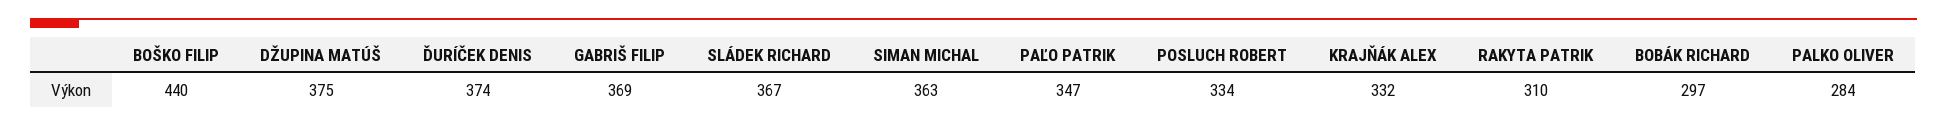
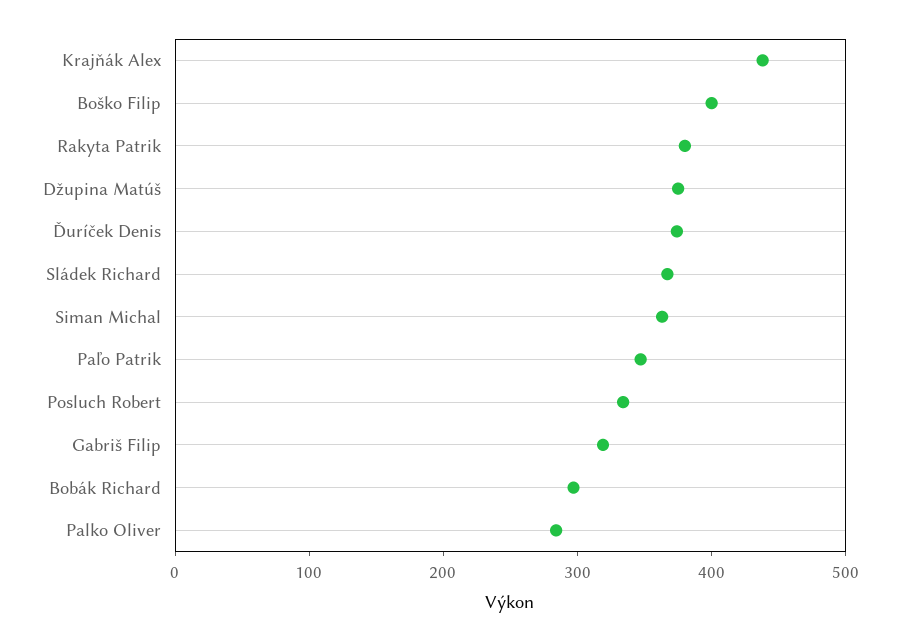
BOŠKO FILIP: 440 -> 400
GABRIŠ FILIP: 369 -> 320
KRAJŇÁK ALEX: 332 -> 440
RAKYTA PATRIK: 310 -> 380

